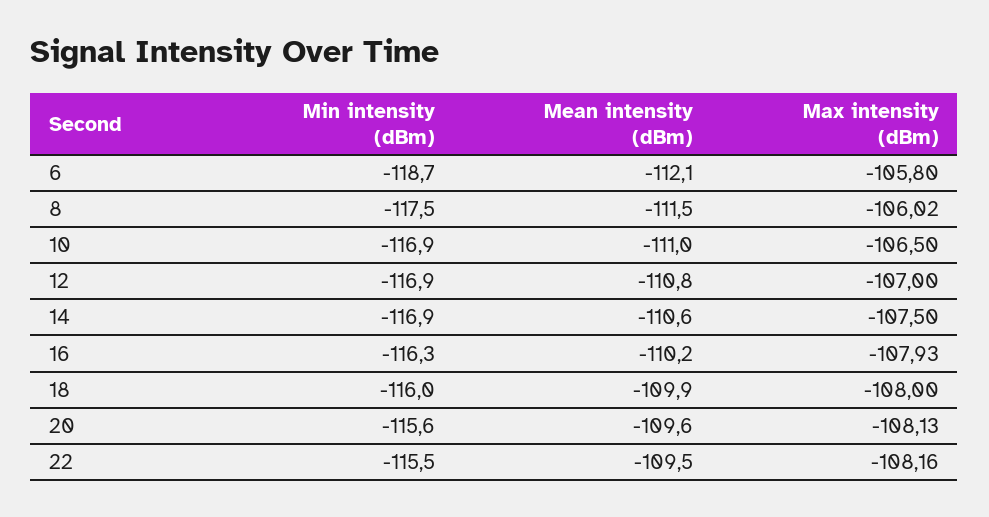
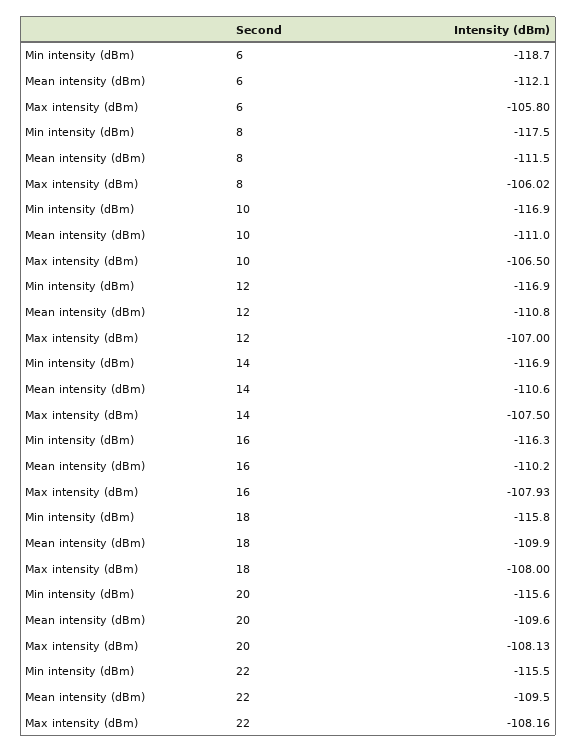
Min intensity (dBm), 18: -116 -> -115.8

